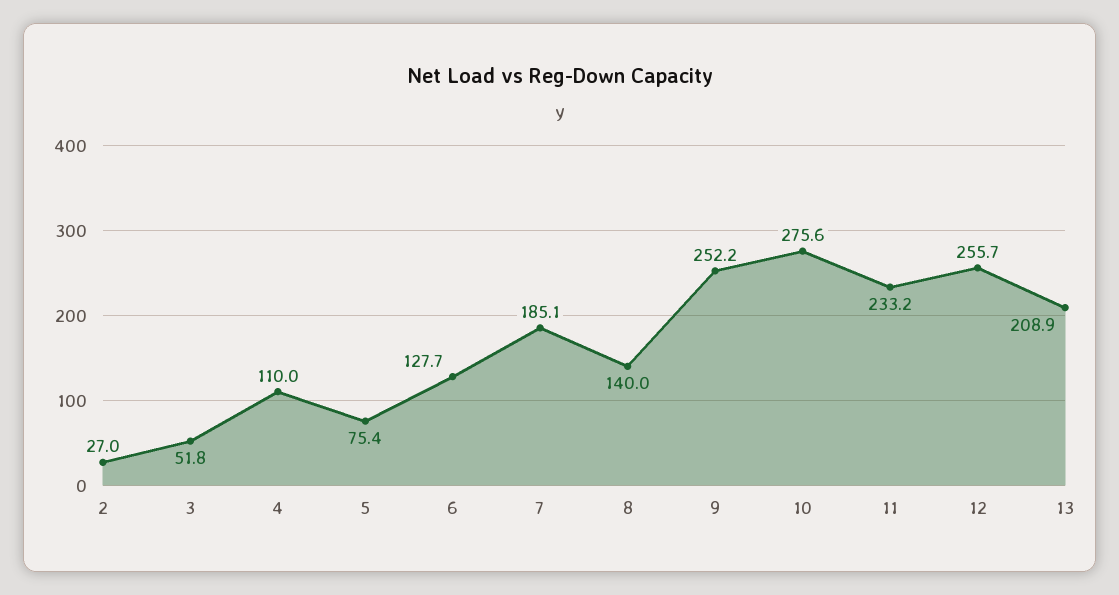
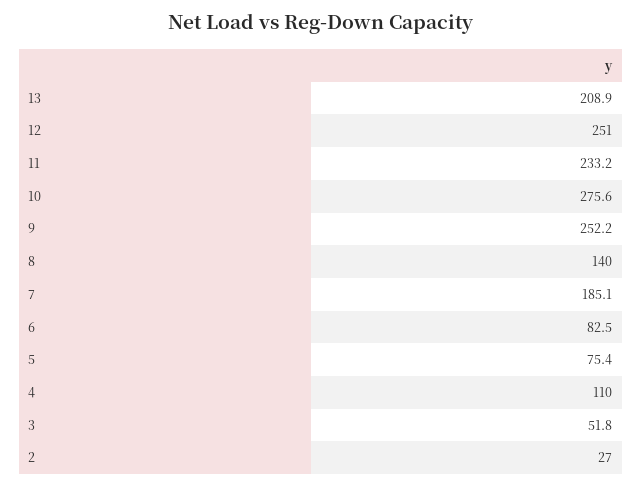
6: 127.7 -> 82.5
12: 255.7 -> 251

